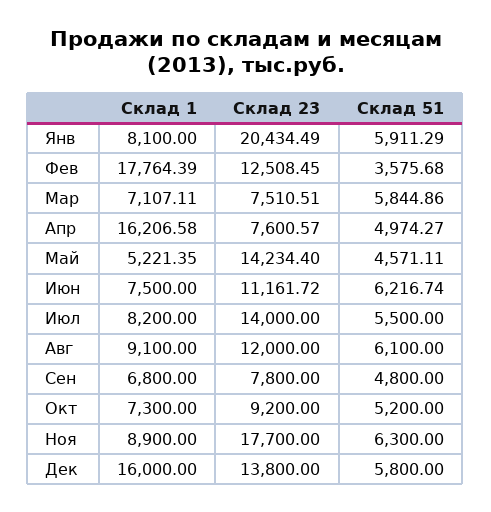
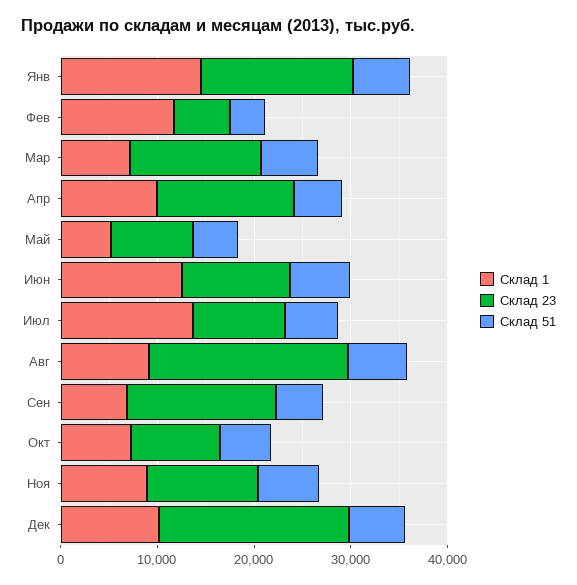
Склад 1, Янв: 8100 -> 14000
Склад 23, Янв: 20434.49 -> 16000
Склад 1, Фев: 17764.39 -> 12000
Склад 23, Фев: 12508.45 -> 6000
Склад 23, Мар: 7510.51 -> 14000
Склад 1, Апр: 16206.58 -> 10000
Склад 23, Апр: 7600.57 -> 14000
Склад 23, Май: 14234.4 -> 8000
Склад 1, Июн: 7500 -> 12000
Склад 1, Июл: 8200 -> 14000
Склад 23, Июл: 14000 -> 10000
Склад 23, Авг: 12000 -> 20000
Склад 23, Сен: 7800 -> 16000
Склад 23, Ноя: 17700 -> 12000
Склад 1, Дек: 16000 -> 10000
Склад 23, Дек: 13800 -> 20000

